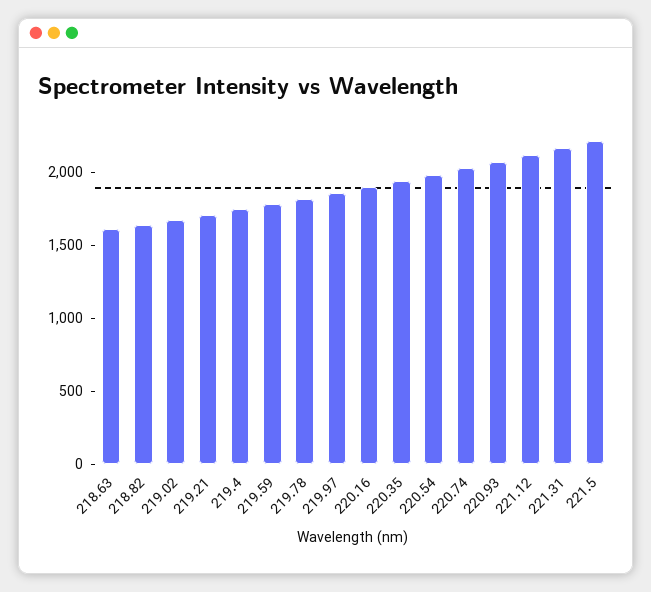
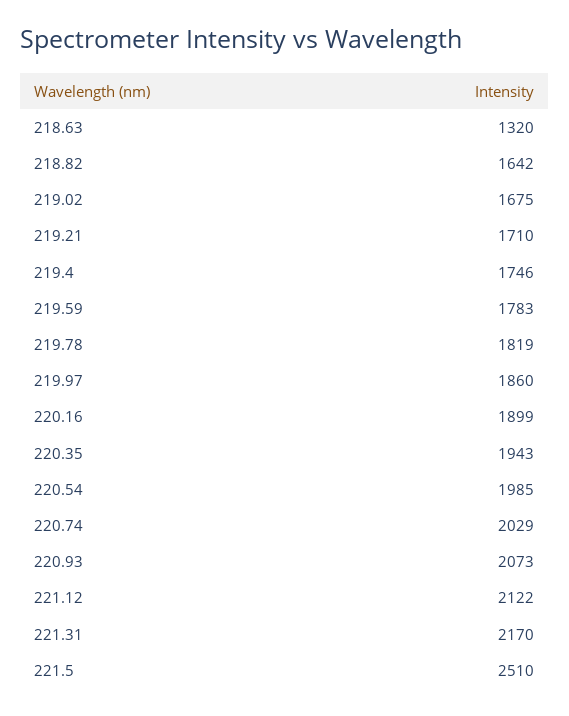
218.63: 1600 -> 1320
221.5: 2200 -> 2510

